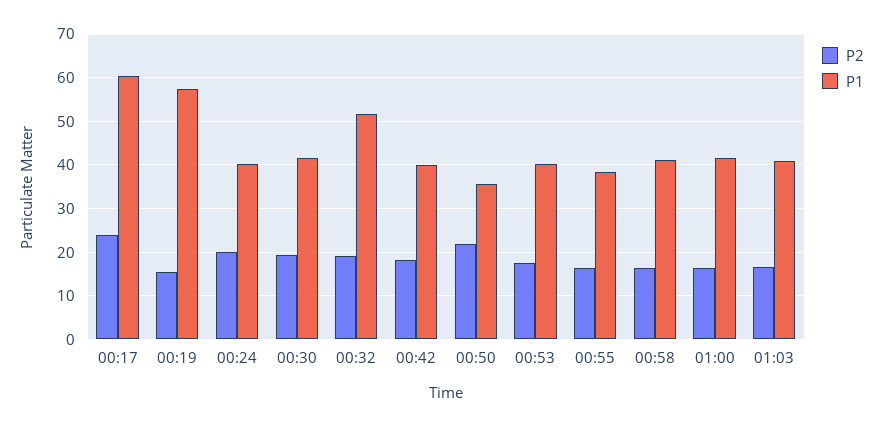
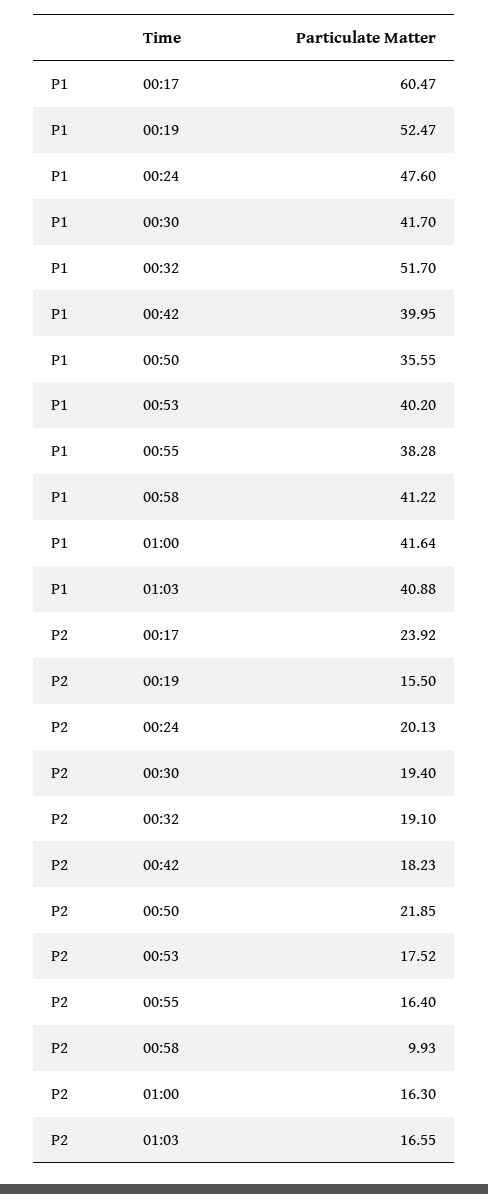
P1, 00:19: 58 -> 52.47
P1, 00:24: 40 -> 47.6
P2, 00:58: 16 -> 9.93

